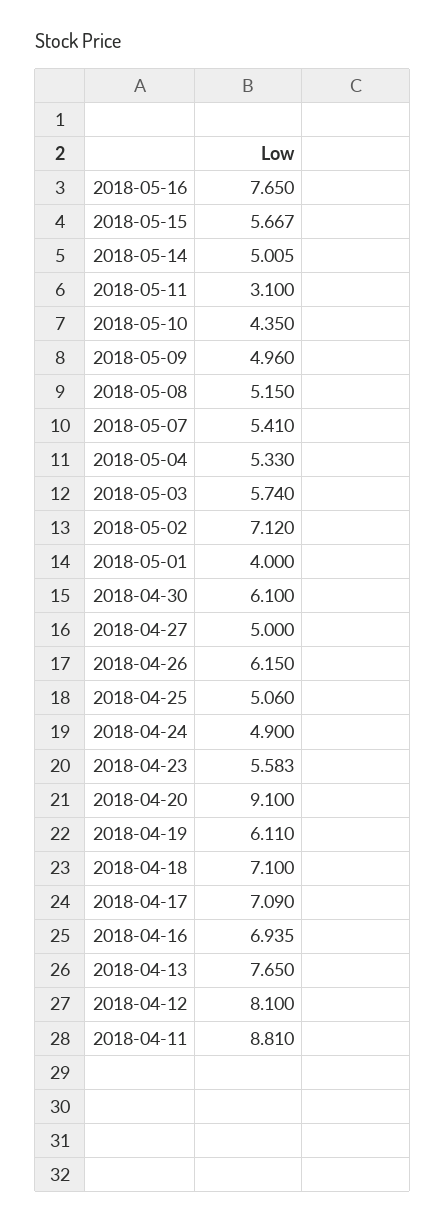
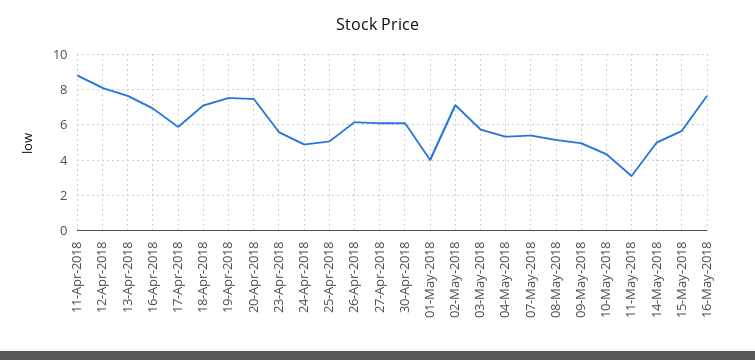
2018-04-27: 5 -> 6
2018-04-20: 9.1 -> 7.5
2018-04-19: 6.11 -> 7.5
2018-04-17: 7.09 -> 6

